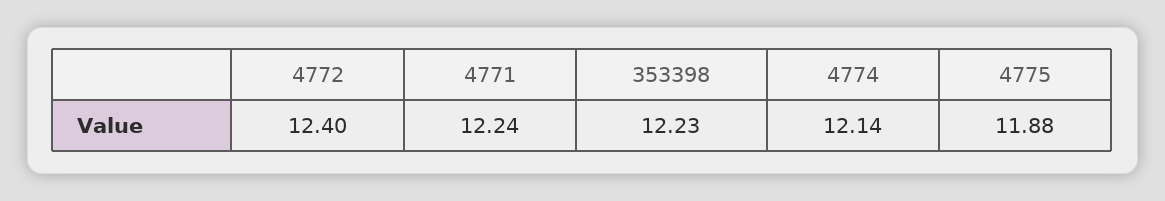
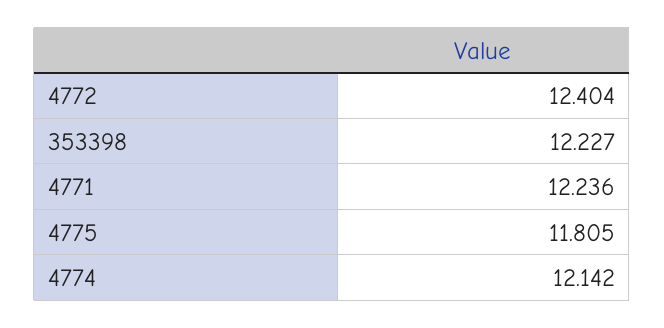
4775: 11.88 -> 11.805

